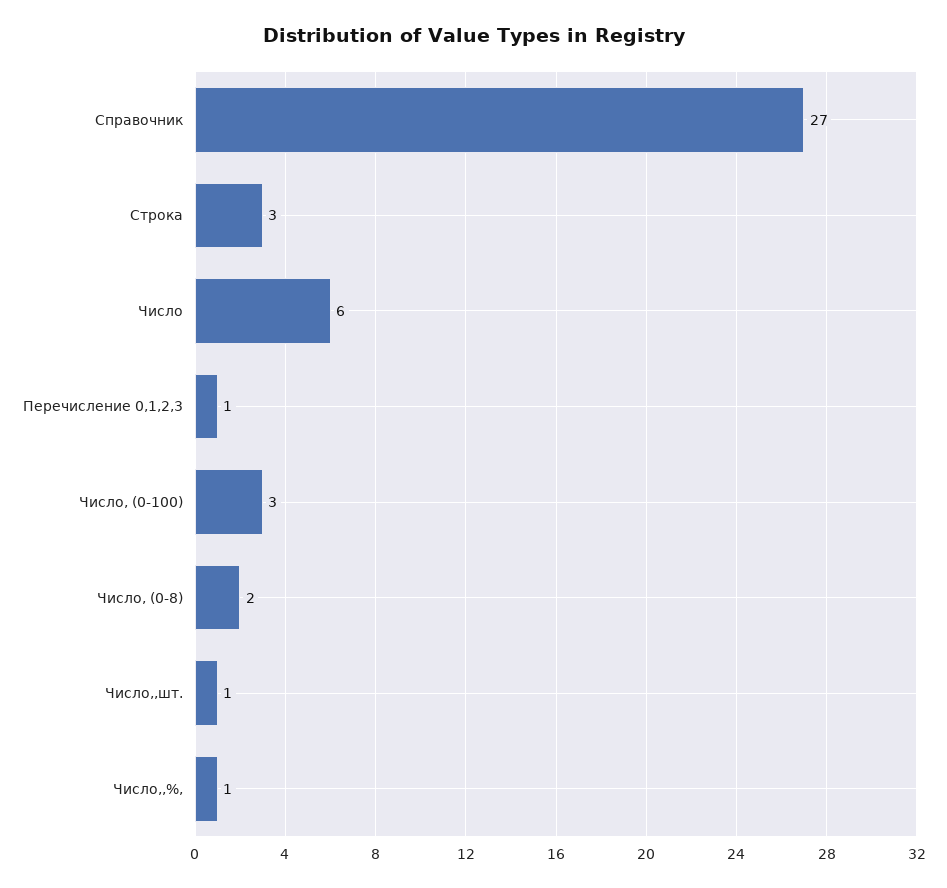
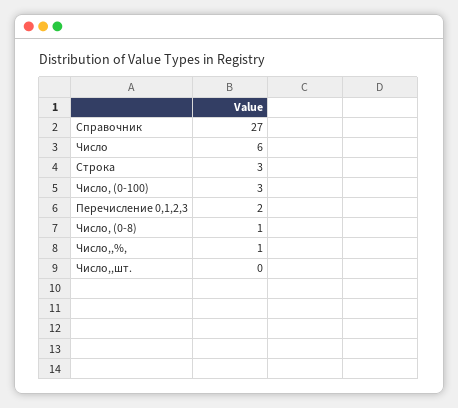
Перечисление 0,1,2,3: 1 -> 2
Число, (0-8): 2 -> 1
Число,,шт.: 1 -> 0

